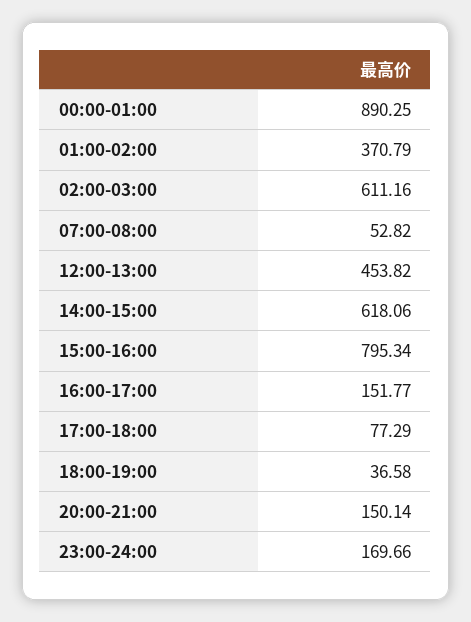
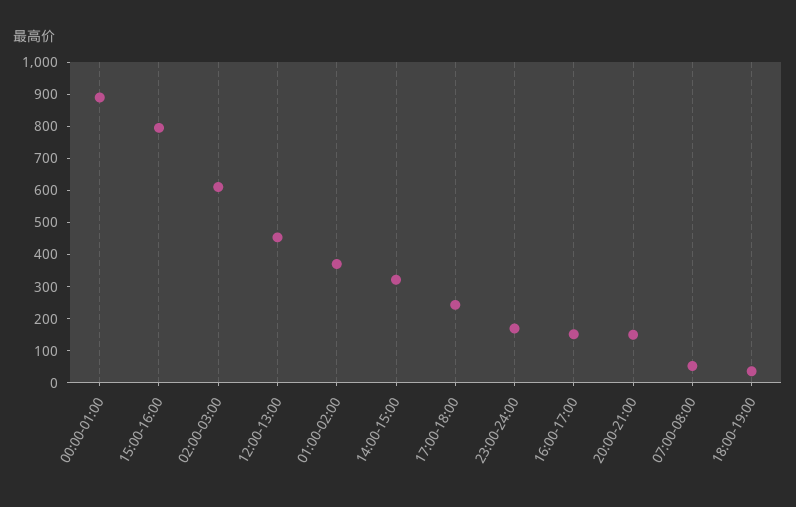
14:00-15:00: 618.06 -> 325
17:00-18:00: 77.29 -> 250

